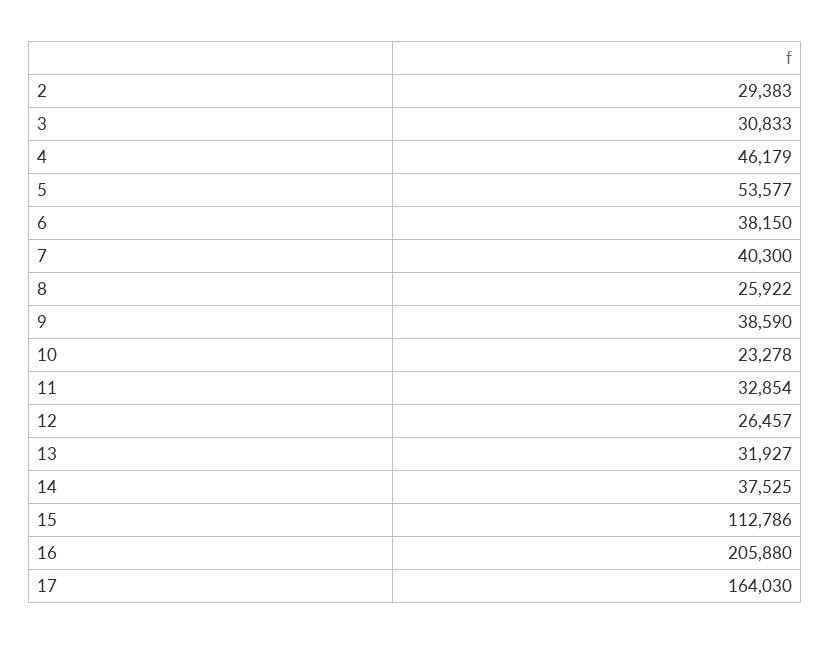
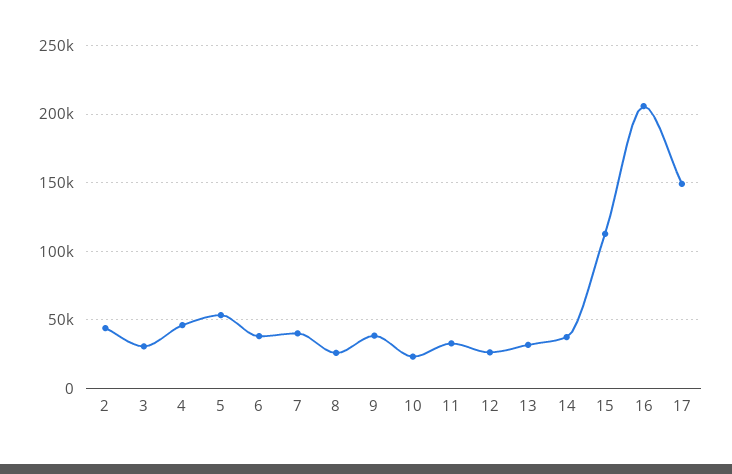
2: 29383 -> 45000
17: 164030 -> 150000

